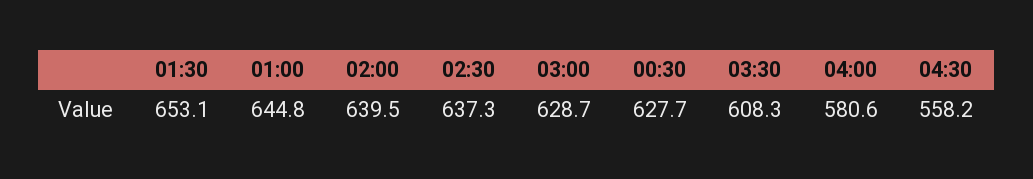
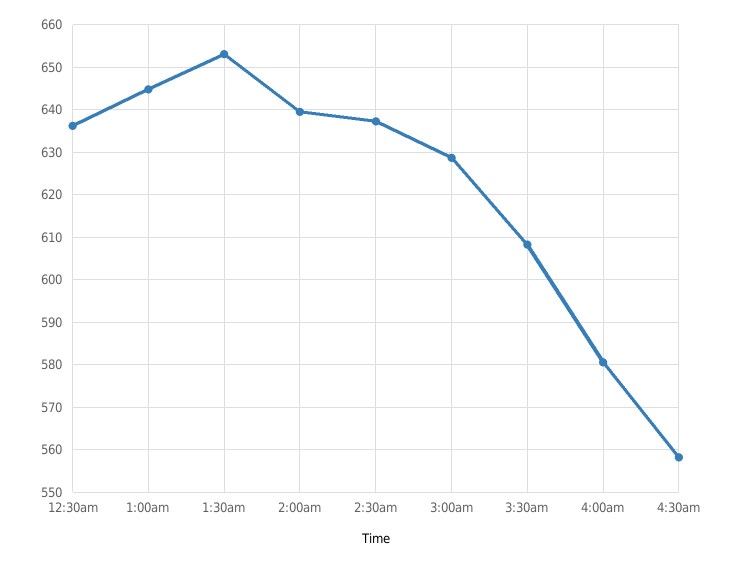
00:30: 627.7 -> 636

